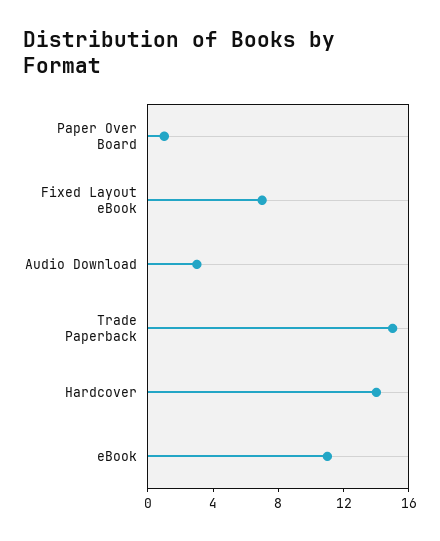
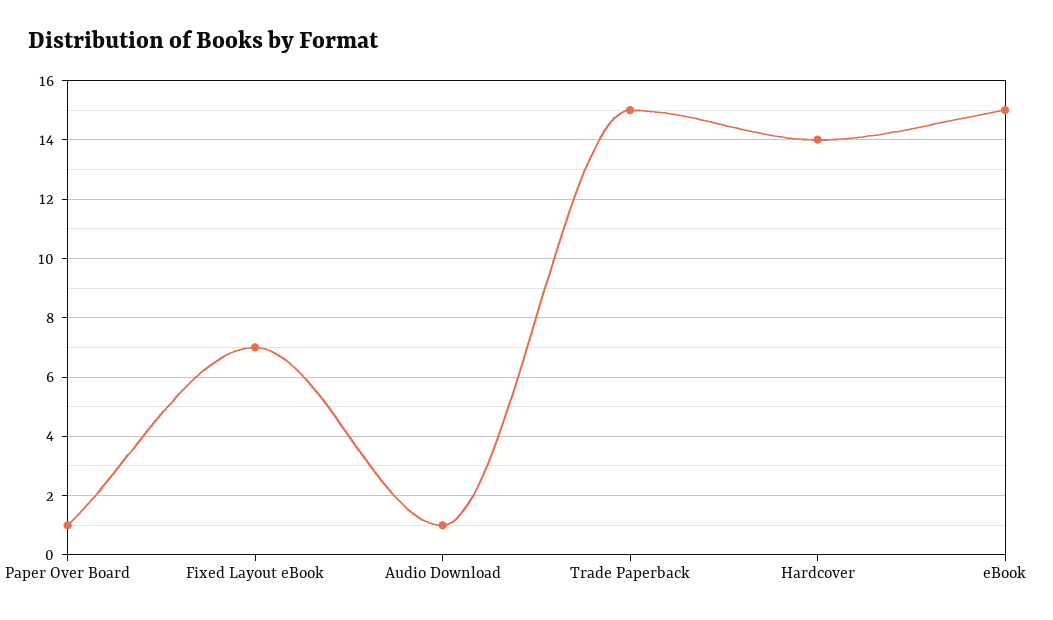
Audio Download: 3 -> 1
eBook: 11 -> 15

